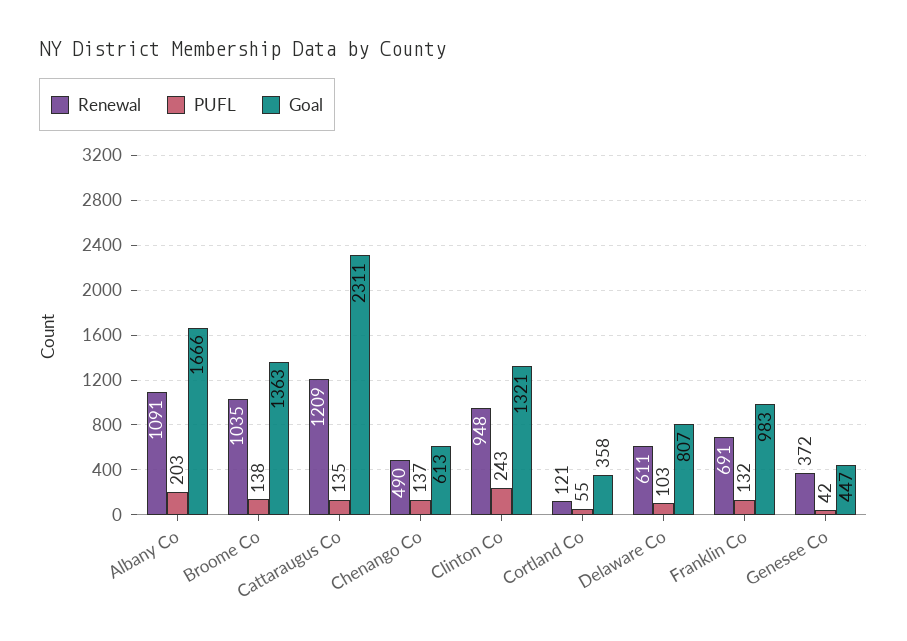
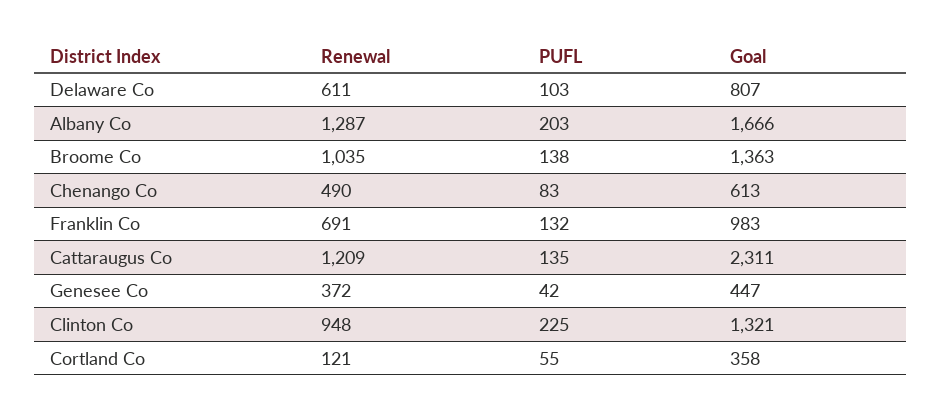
Renewal, Albany Co: 1091 -> 1287
PUFL, Chenango Co: 137 -> 83
PUFL, Clinton Co: 243 -> 225

